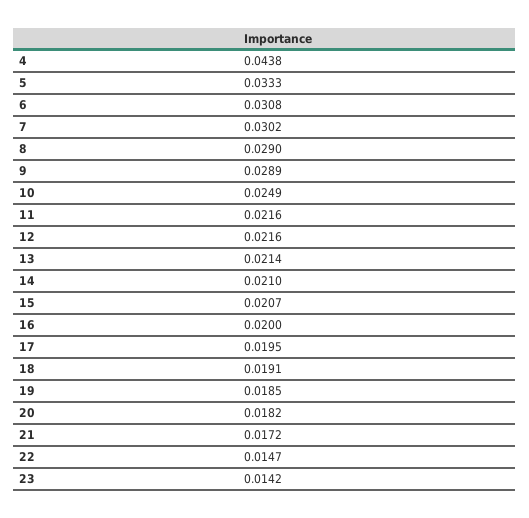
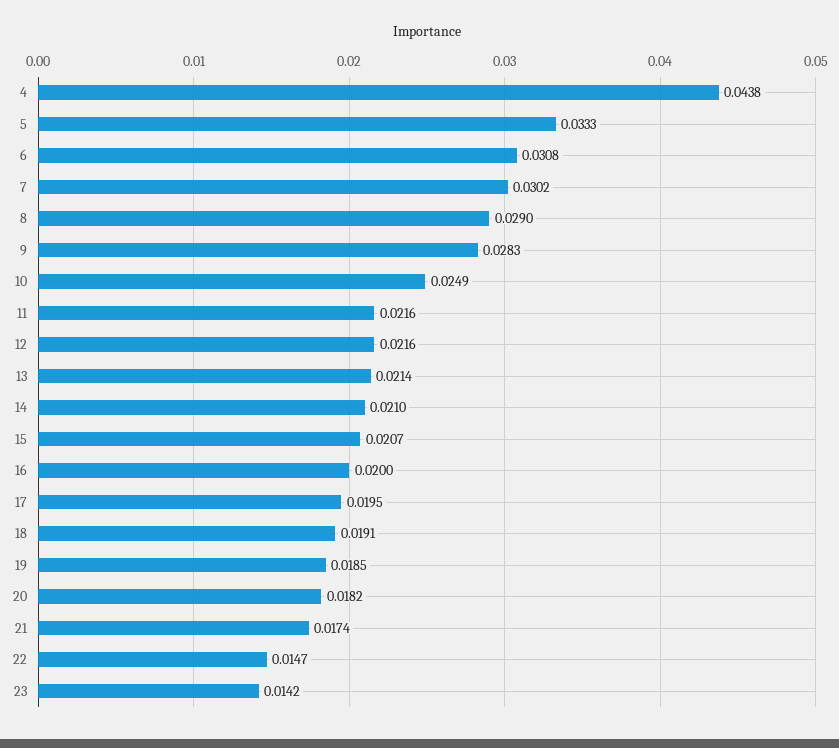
9: 0.0289 -> 0.0283
21: 0.0172 -> 0.0174

